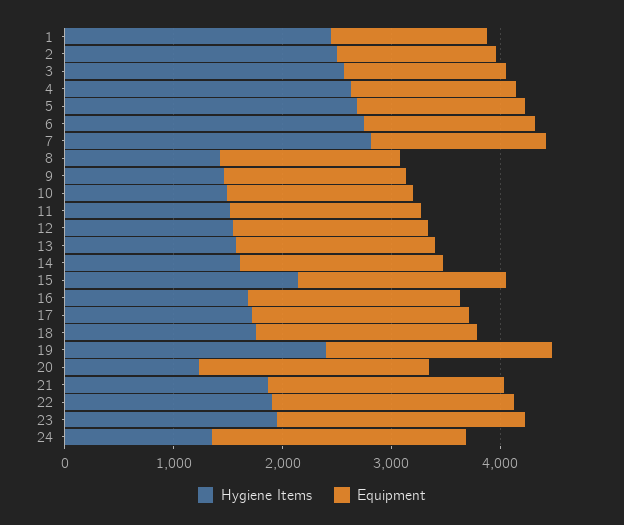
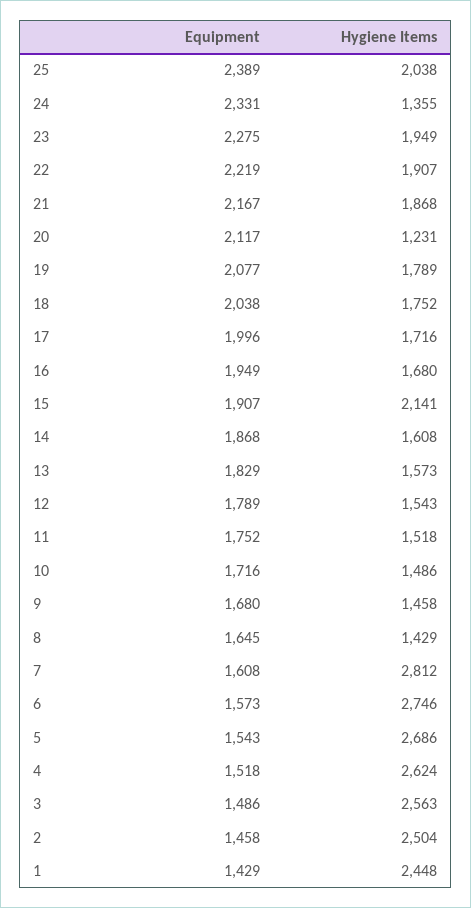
Hygiene Items, 19: 2400 -> 1789
Equipment, 25: none -> 2389
Hygiene Items, 25: none -> 2038

